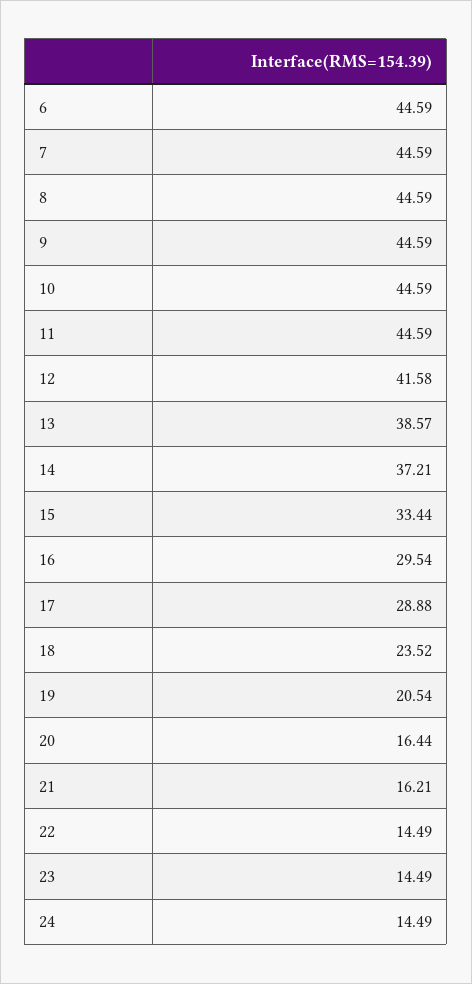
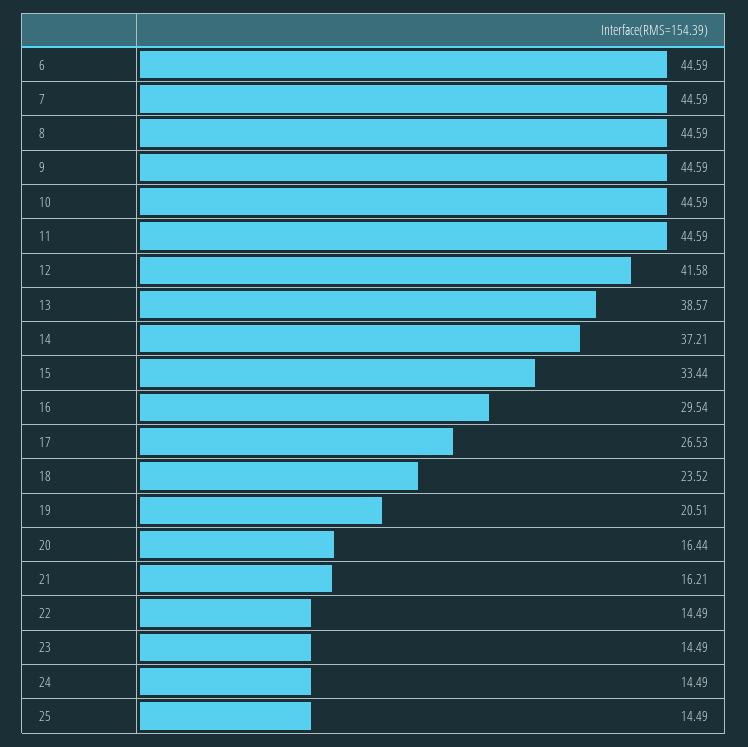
17: 28.88 -> 26.53
19: 20.54 -> 20.51
25: none -> 14.49

